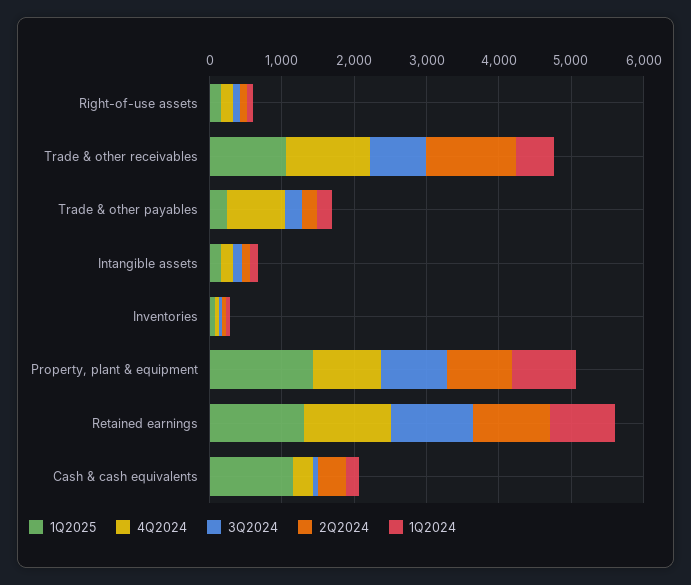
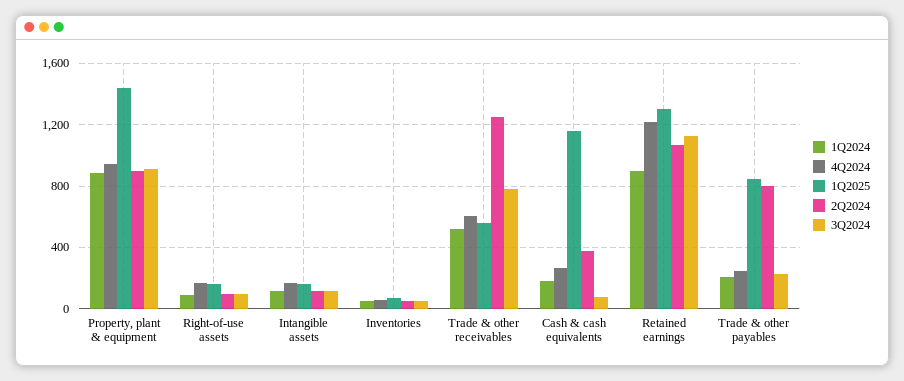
1Q2025, Trade & other receivables: 1000 -> 550
4Q2024, Trade & other receivables: 1200 -> 600
1Q2025, Trade & other payables: 200 -> 850
4Q2024, Trade & other payables: 800 -> 250
2Q2024, Trade & other payables: 200 -> 800

